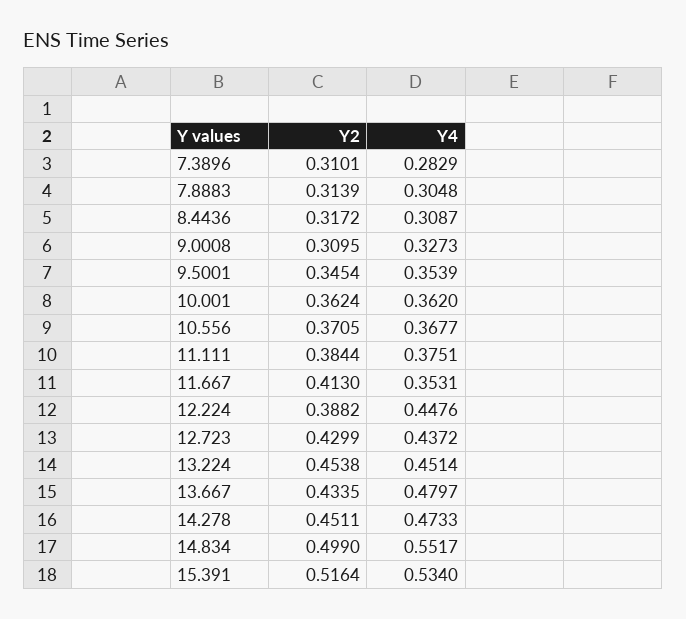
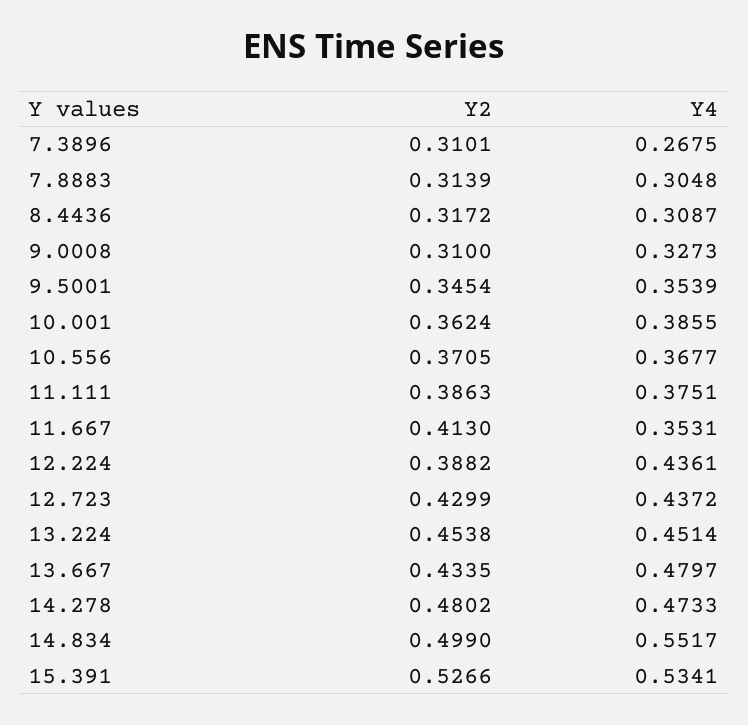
Y4, 7.3896: 0.2829 -> 0.2675
Y2, 9.0008: 0.3095 -> 0.31
Y4, 10.001: 0.362 -> 0.3855
Y2, 11.111: 0.3844 -> 0.3863
Y4, 12.224: 0.4476 -> 0.4361
Y2, 14.278: 0.4511 -> 0.4802
Y2, 15.391: 0.5164 -> 0.5266
Y4, 15.391: 0.534 -> 0.5341

